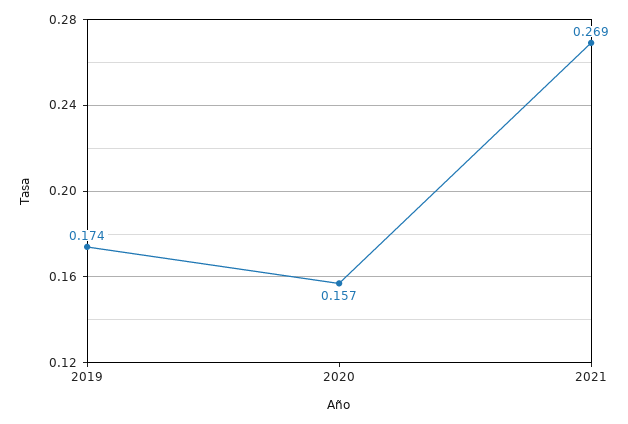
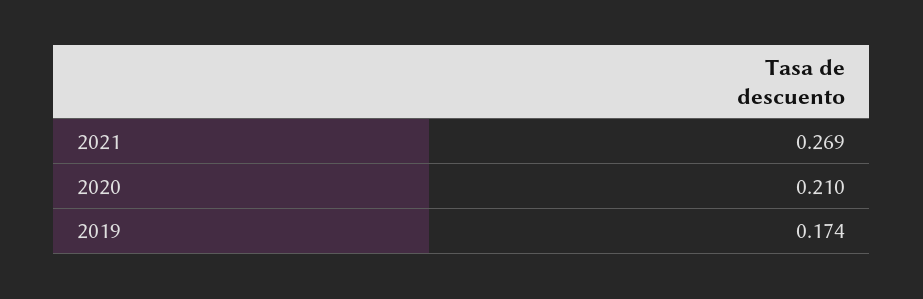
2020: 0.157 -> 0.21

